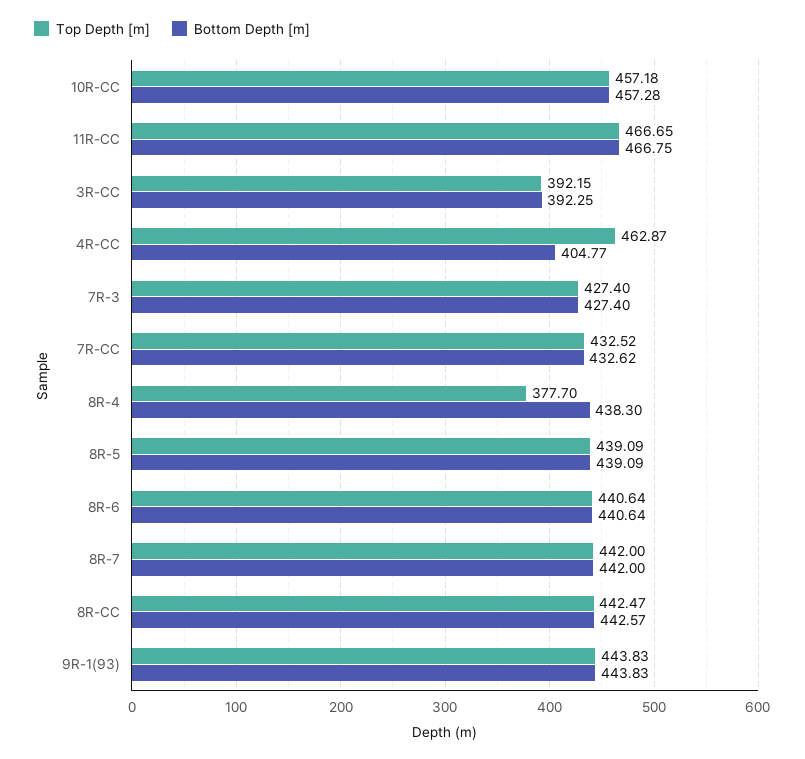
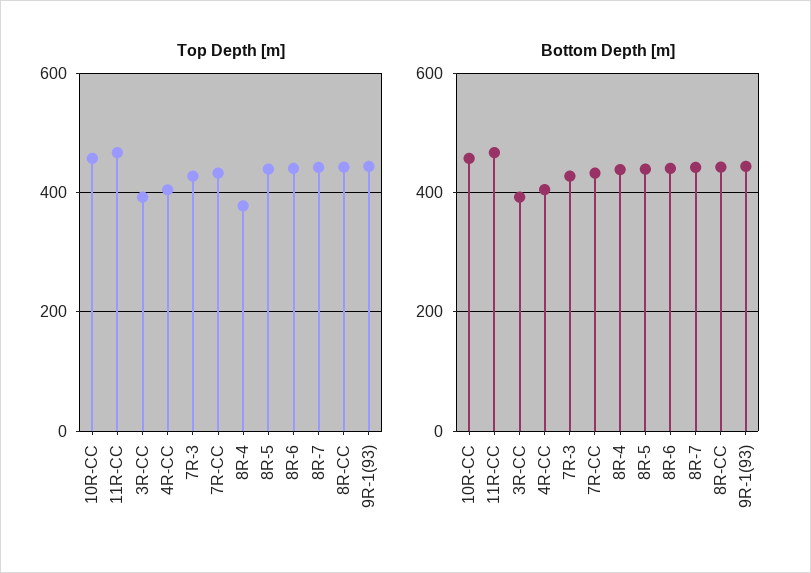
Top Depth [m], 4R-CC: 462.87 -> 400

